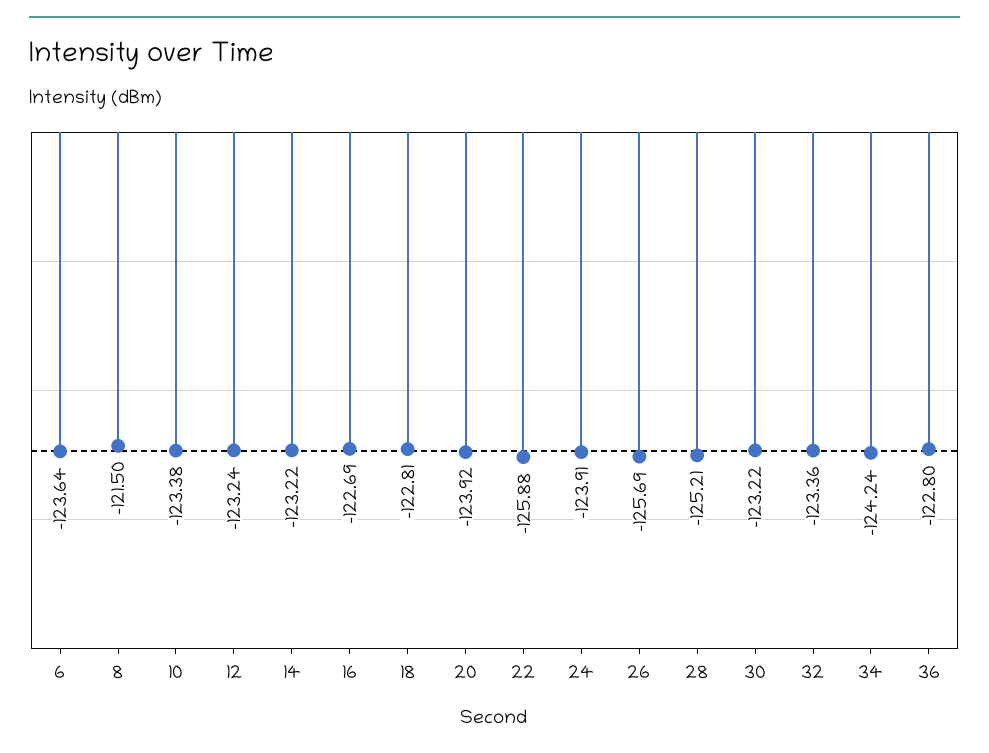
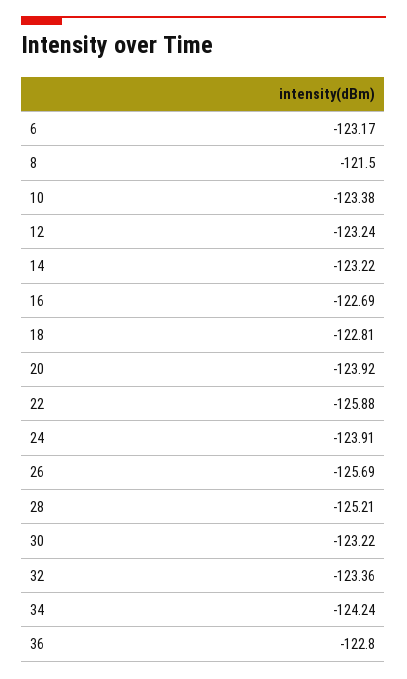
6: -123.64 -> -123.17

